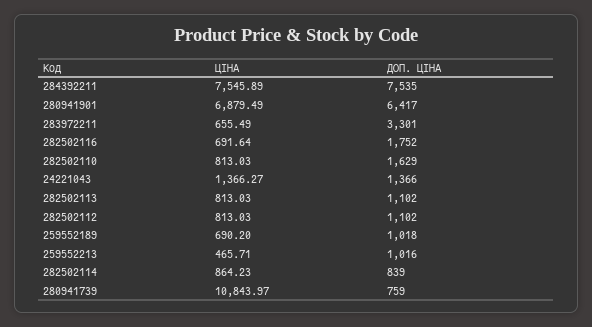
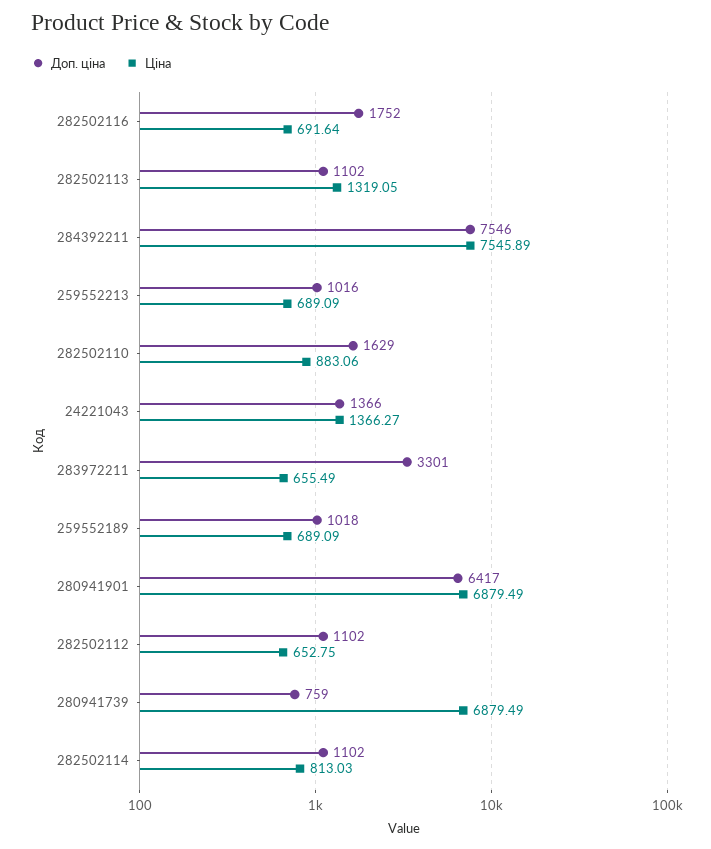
ДОП. ЦІНА, 284392211: 7535 -> 7546
ЦІНА, 282502110: 813.03 -> 883.06
ЦІНА, 282502113: 813.03 -> 1319.05
ЦІНА, 282502112: 813.03 -> 652.75
ЦІНА, 259552189: 690.2 -> 689.09
ЦІНА, 259552213: 465.71 -> 689.09
ЦІНА, 282502114: 864.23 -> 813.03
ДОП. ЦІНА, 282502114: 839 -> 1102
ЦІНА, 280941739: 10843.97 -> 6879.49

